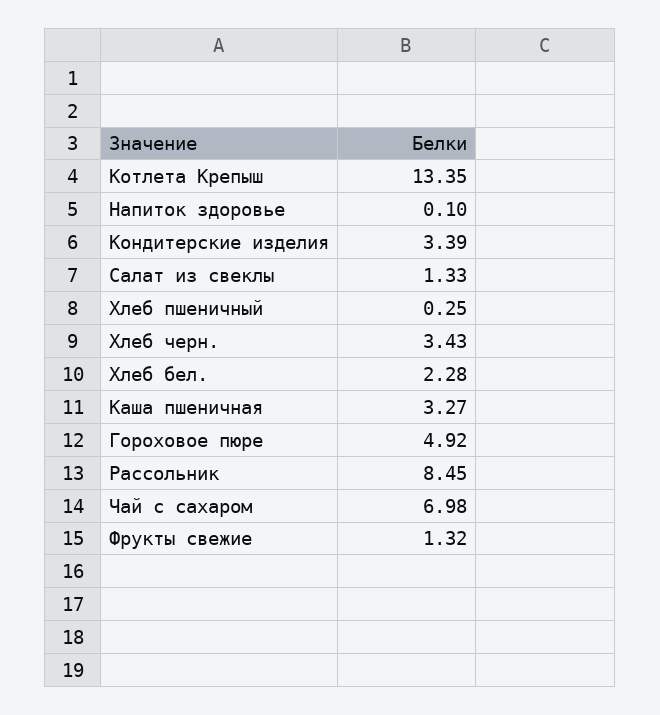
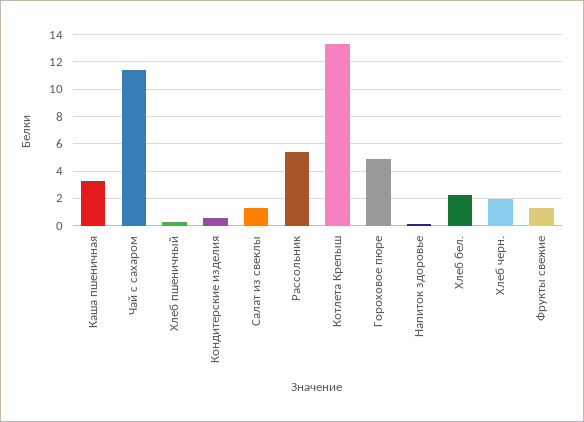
Кондитерские изделия: 3.39 -> 0.5
Хлеб черн.: 3.43 -> 2
Рассольник: 8.45 -> 5.5
Чай с сахаром: 6.98 -> 11.5

